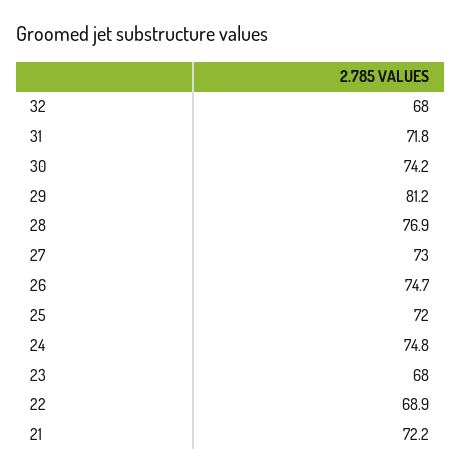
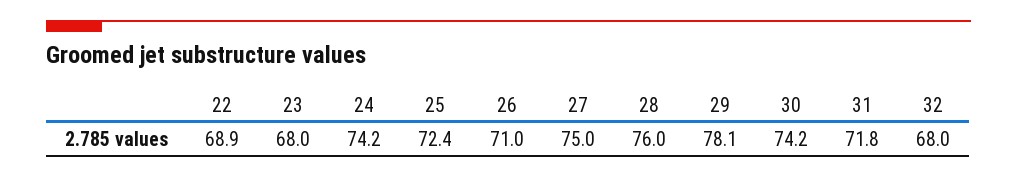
29: 81.2 -> 78.1
28: 76.9 -> 76
27: 73 -> 75
26: 74.7 -> 71
25: 72 -> 72.4
24: 74.8 -> 74.2
21: 72.2 -> none

